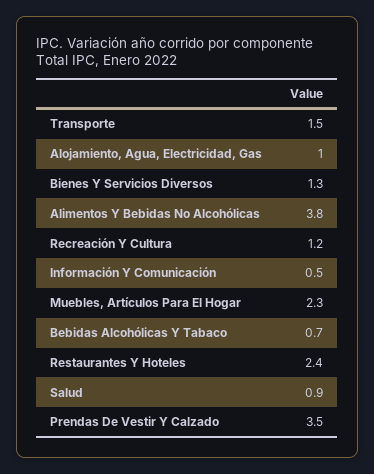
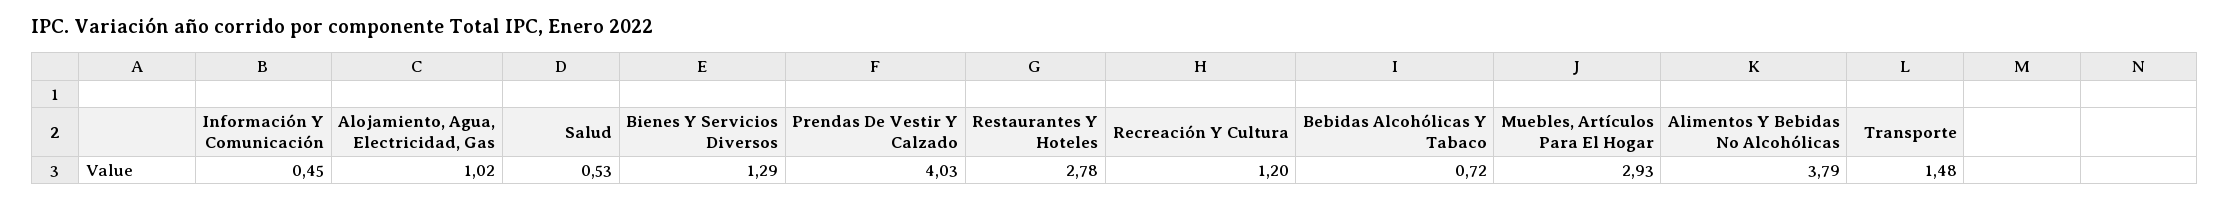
Muebles, Artículos Para El Hogar: 2.3 -> 2.93
Restaurantes Y Hoteles: 2.4 -> 2.78
Salud: 0.9 -> 0.53
Prendas De Vestir Y Calzado: 3.5 -> 4.03

